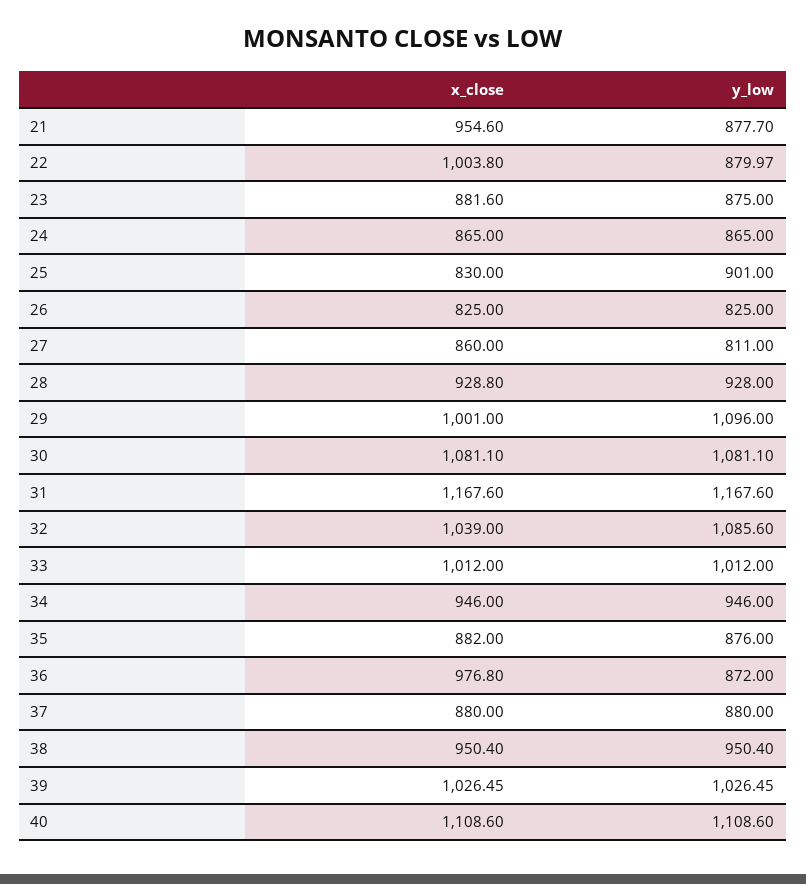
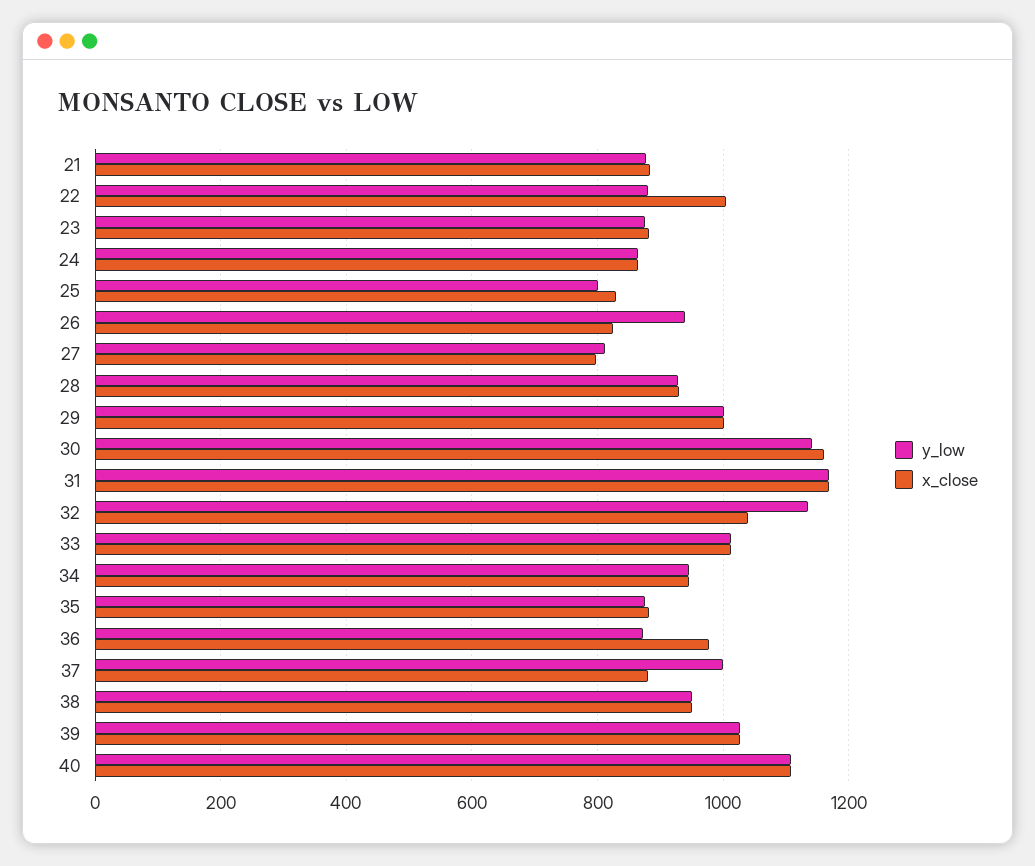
x_close, 21: 954.6 -> 880
y_low, 25: 901 -> 800
y_low, 26: 825 -> 940
x_close, 27: 860 -> 800
y_low, 29: 1096 -> 1000
x_close, 30: 1081.1 -> 1160
y_low, 30: 1081.1 -> 1140
y_low, 32: 1085.6 -> 1140
y_low, 37: 880 -> 1000

